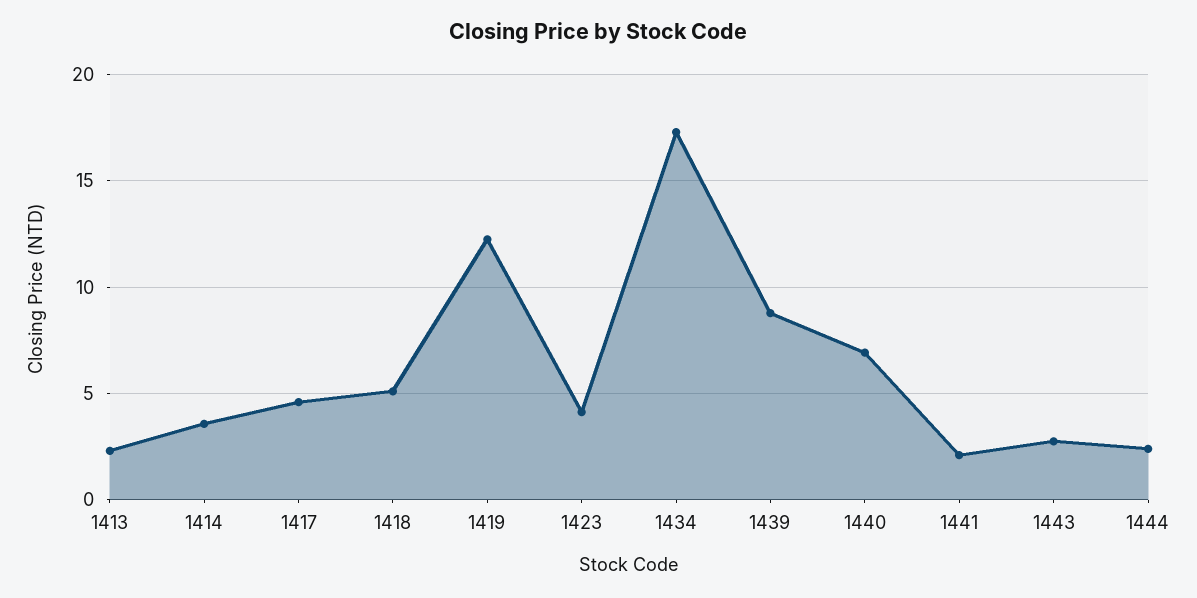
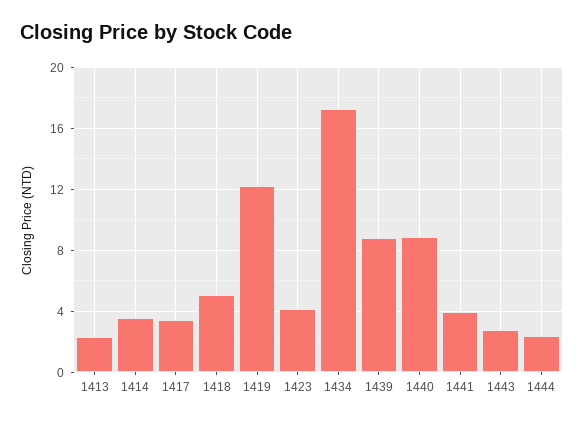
1417: 4.5 -> 3.5
1440: 7 -> 9
1441: 2 -> 4

